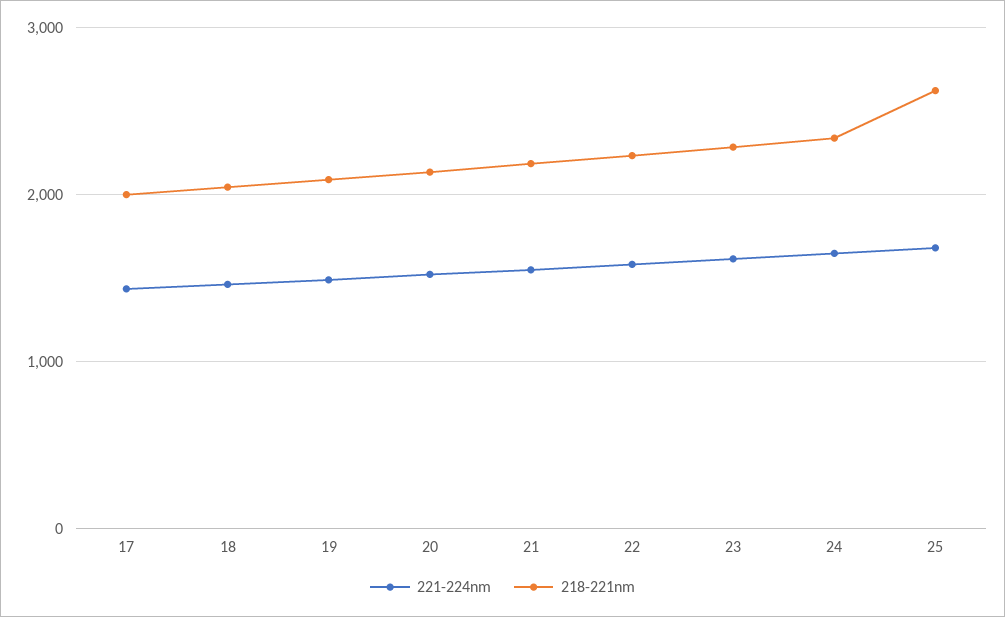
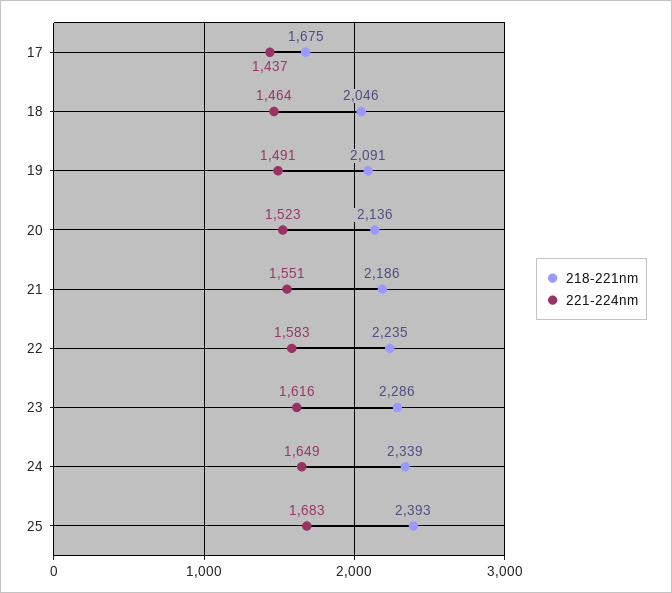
218-221nm, 17: 2000 -> 1675
218-221nm, 25: 2600 -> 2393

